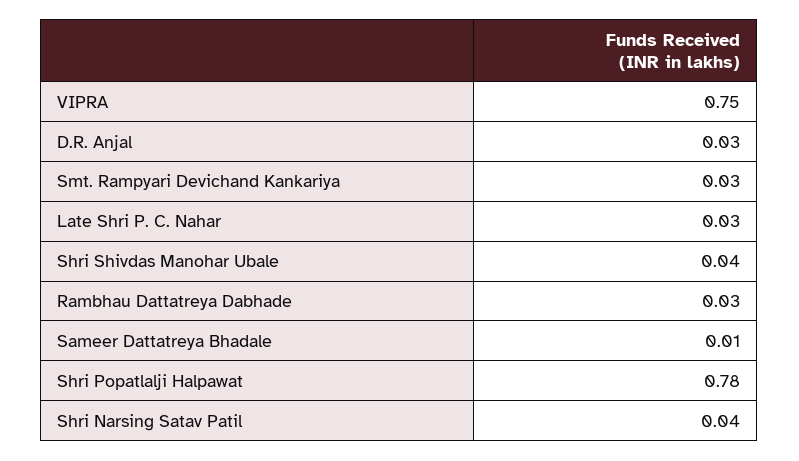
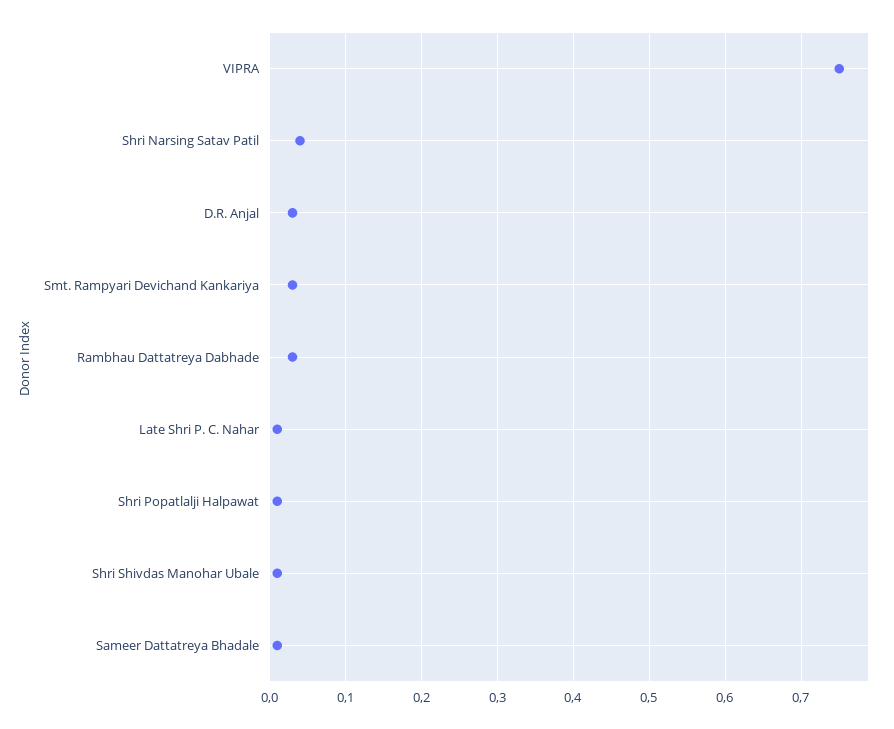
Late Shri P. C. Nahar: 0.03 -> 0.01
Shri Shivdas Manohar Ubale: 0.04 -> 0.01
Shri Popatlalji Halpawat: 0.78 -> 0.01

